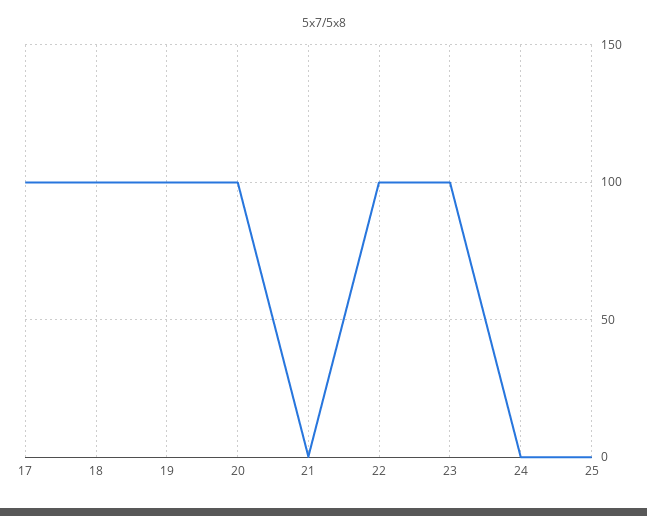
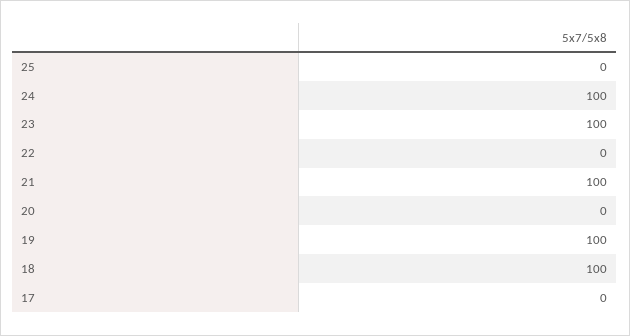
17: 100 -> 0
20: 100 -> 0
21: 0 -> 100
22: 100 -> 0
24: 0 -> 100

